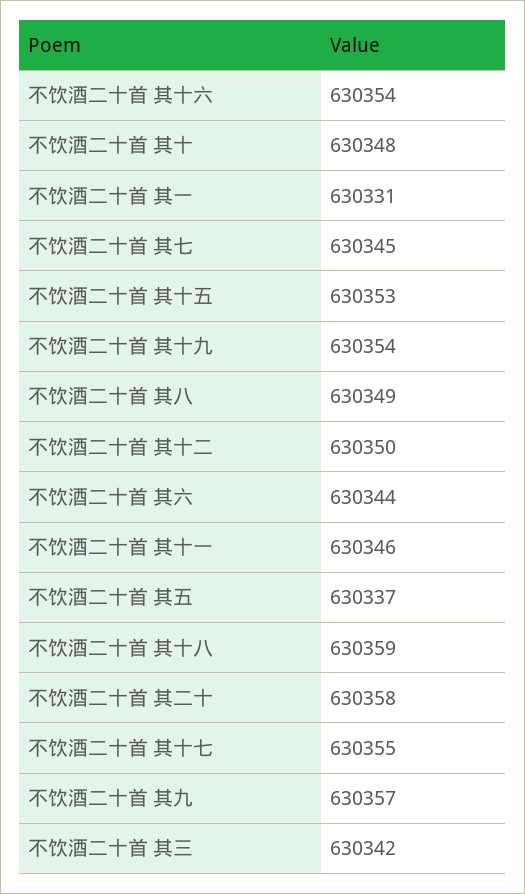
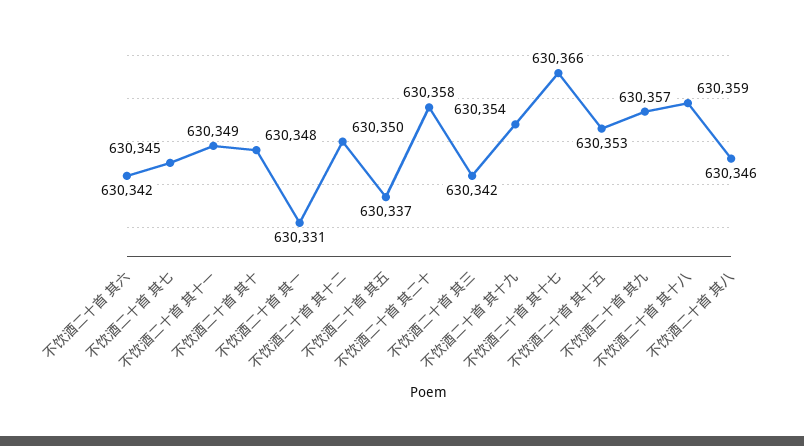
不饮酒二十首 其十六: 630354 -> none
不饮酒二十首 其八: 630349 -> 630346
不饮酒二十首 其六: 630344 -> 630342
不饮酒二十首 其十一: 630346 -> 630349
不饮酒二十首 其十七: 630355 -> 630366

